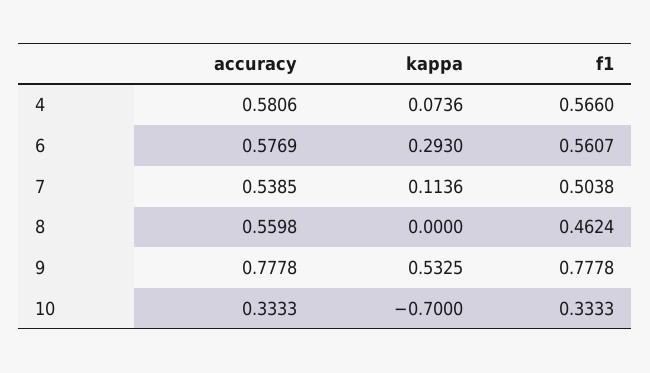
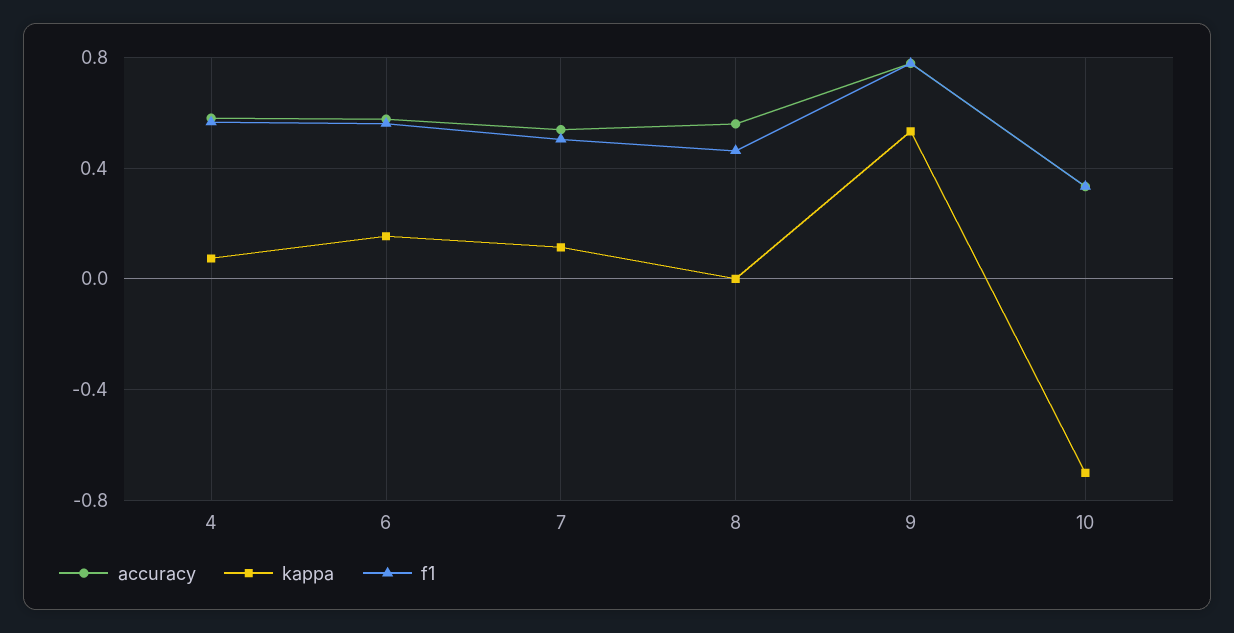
kappa, 6: 0.293 -> 0.15

